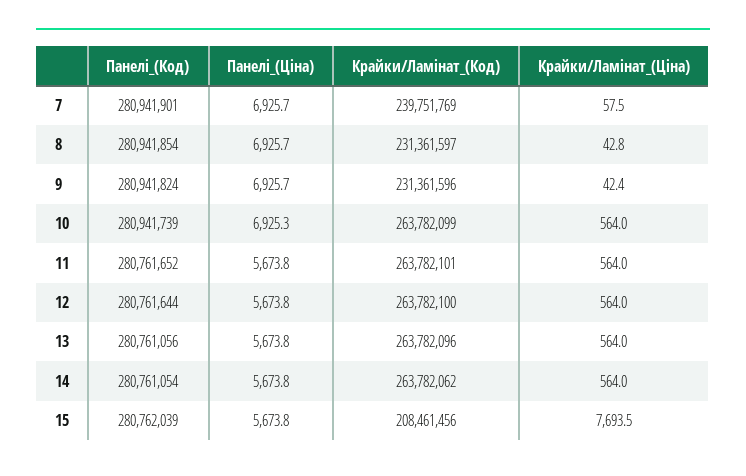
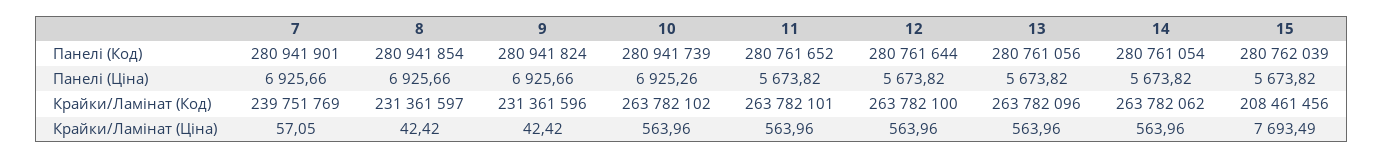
Крайки/Ламінат_(Ціна), 7: 57.5 -> 57.05
Крайки/Ламінат_(Ціна), 8: 42.8 -> 42.42
Крайки/Ламінат_(Код), 10: 263782099 -> 263782102

